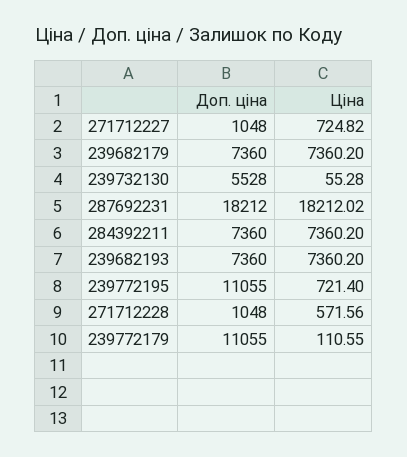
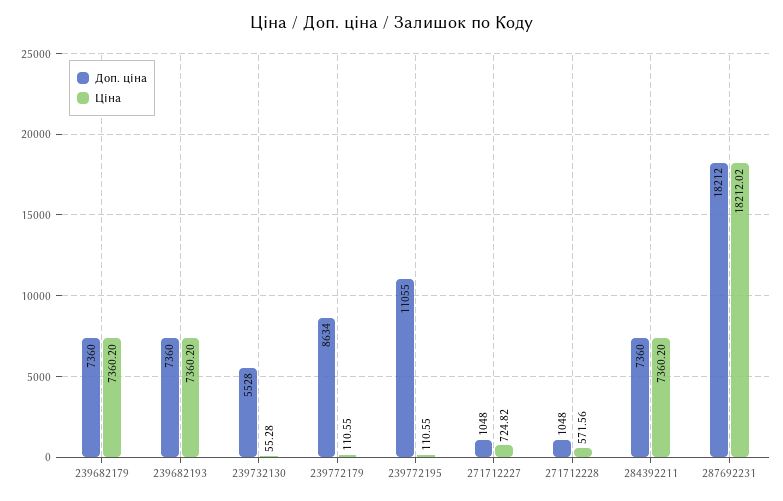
Ціна, 239772195: 721.4 -> 110.55
Доп. ціна, 239772179: 11055 -> 8634

